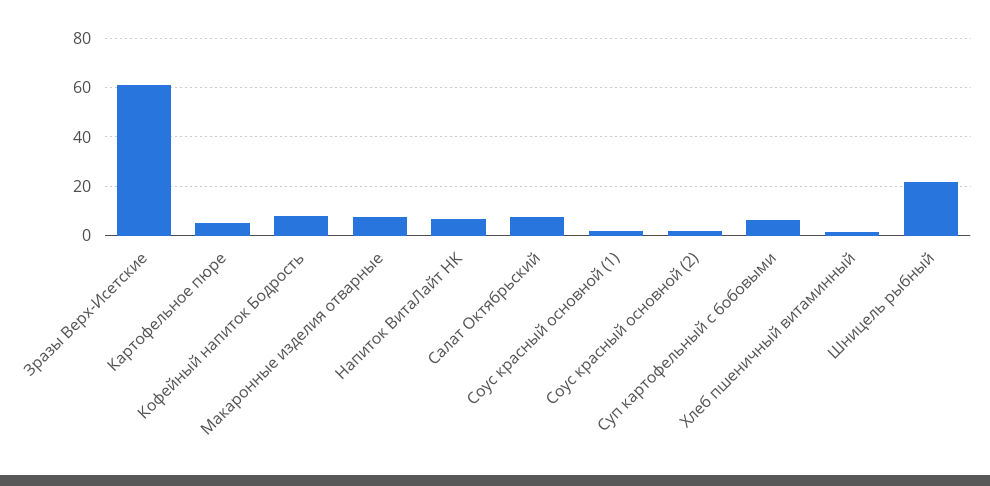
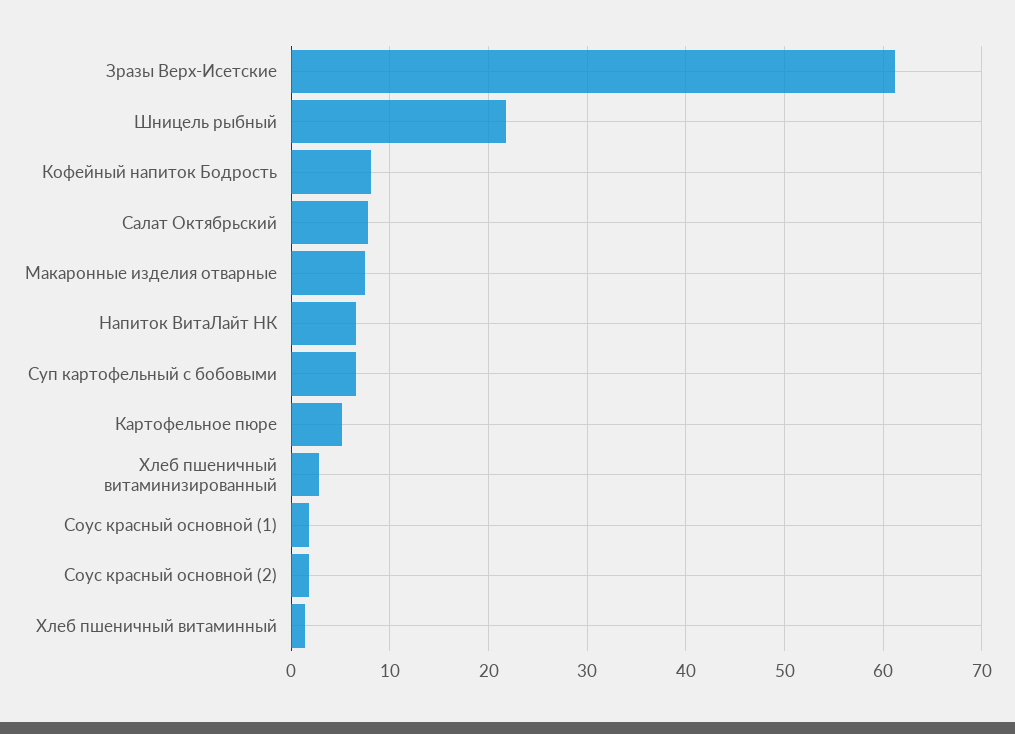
Хлеб пшеничный витаминизированный: none -> 3

